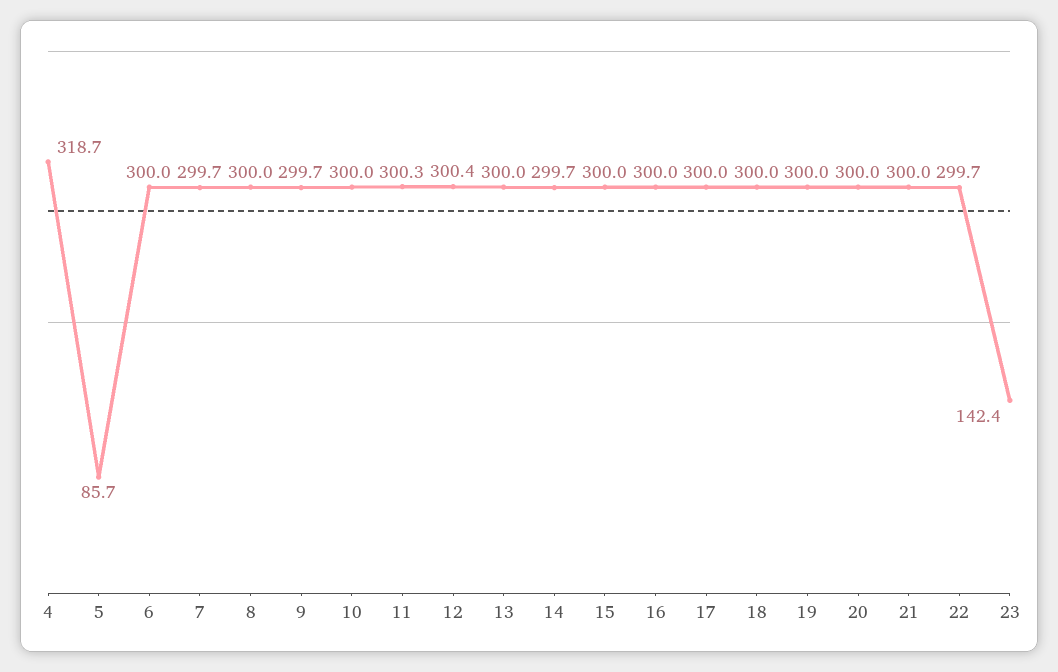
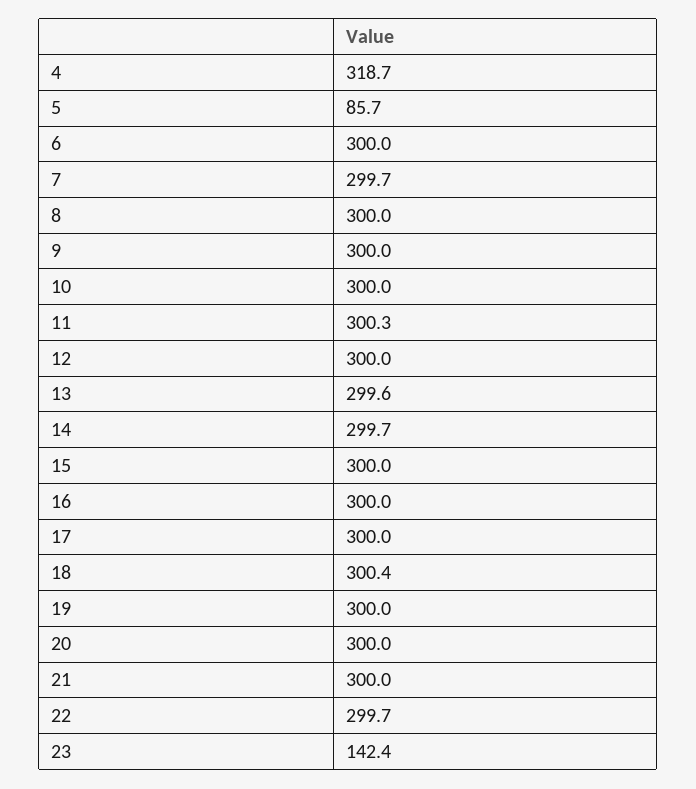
9: 299.7 -> 300
12: 300.4 -> 300
13: 300 -> 299.6
18: 300 -> 300.4

